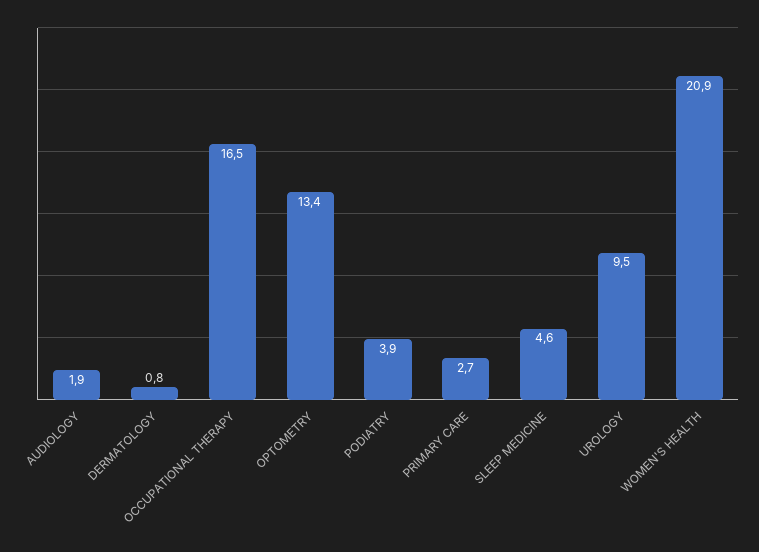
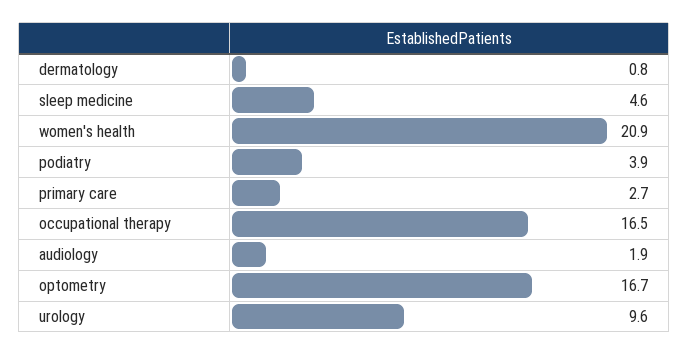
OPTOMETRY: 13.4 -> 16.7
UROLOGY: 9.5 -> 9.6

